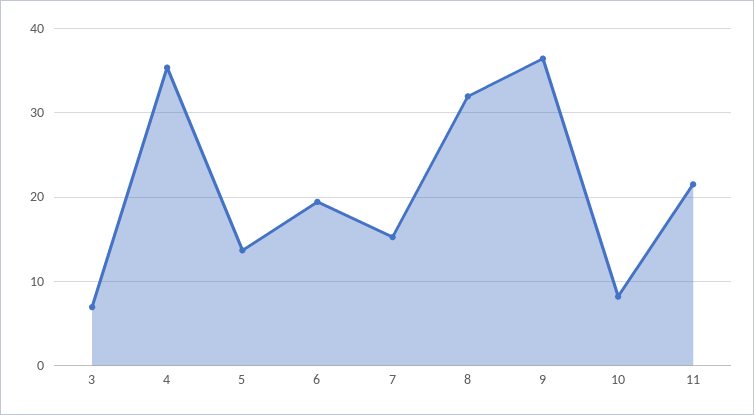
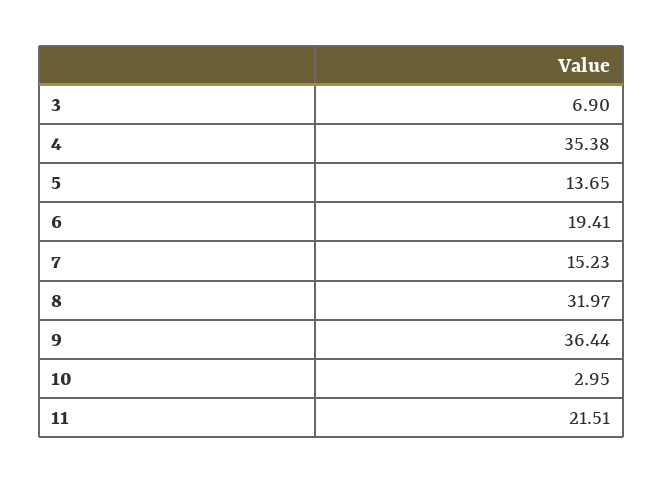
10: 8 -> 2.95

